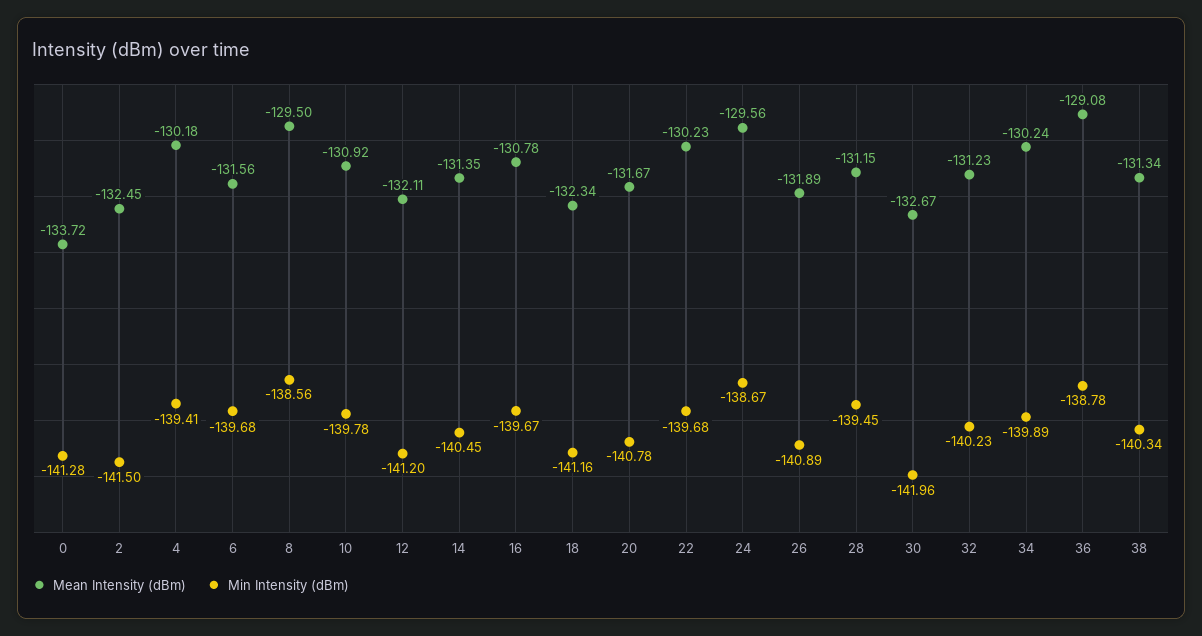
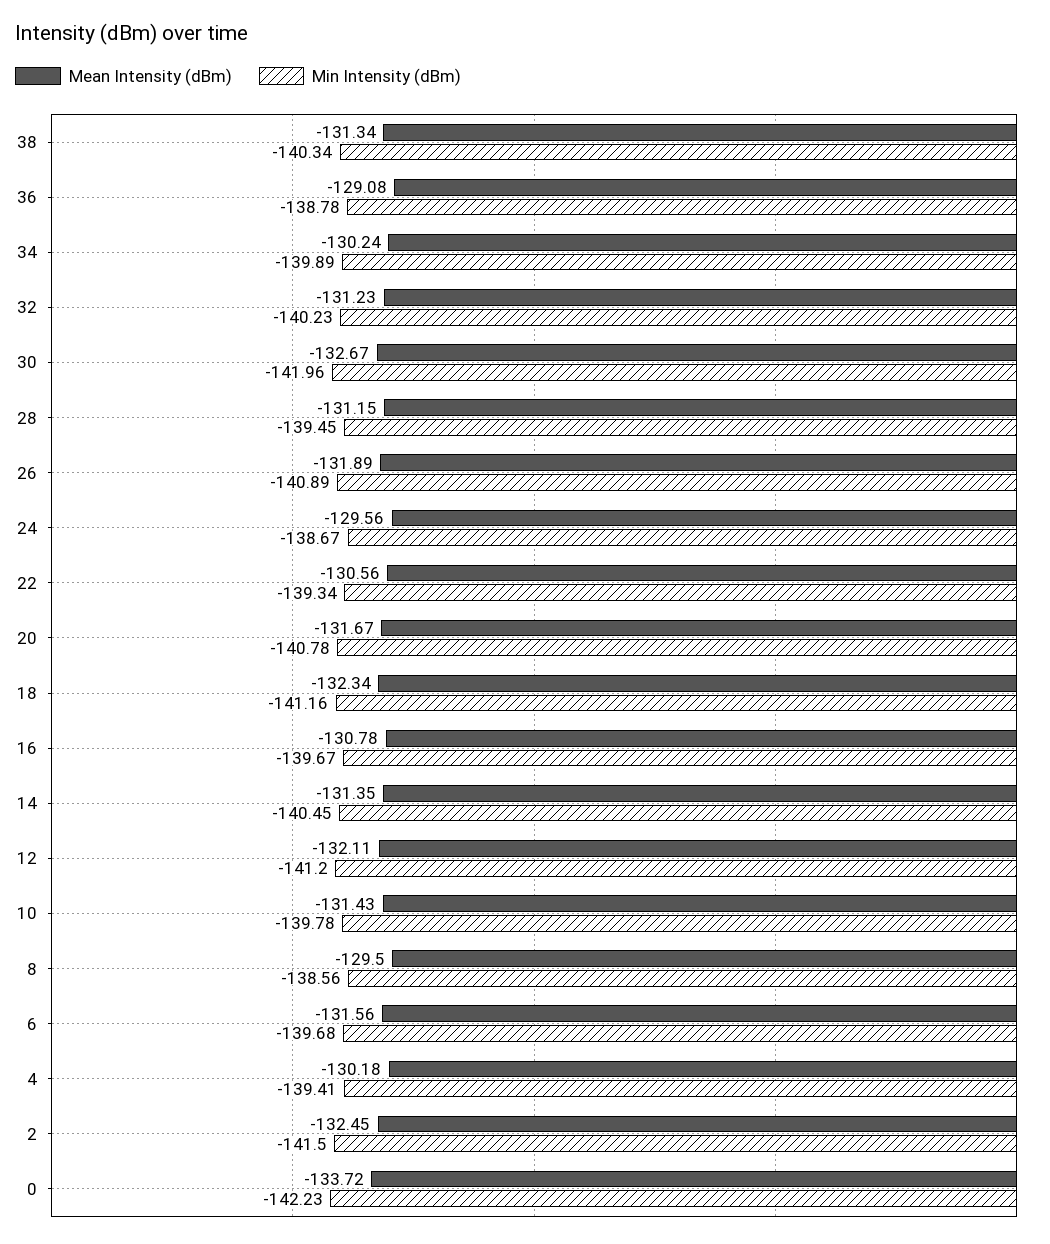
Min Intensity (dBm), 0: -141.28 -> -142.23
Mean Intensity (dBm), 10: -130.92 -> -131.43
Mean Intensity (dBm), 22: -130.23 -> -130.56
Min Intensity (dBm), 22: -139.68 -> -139.34

